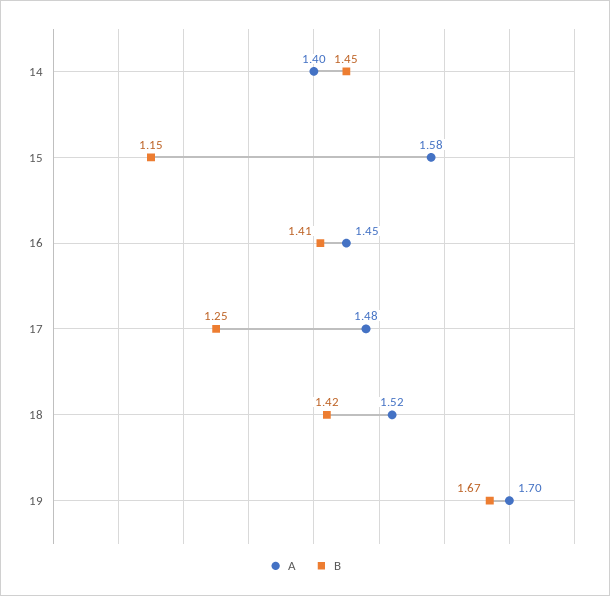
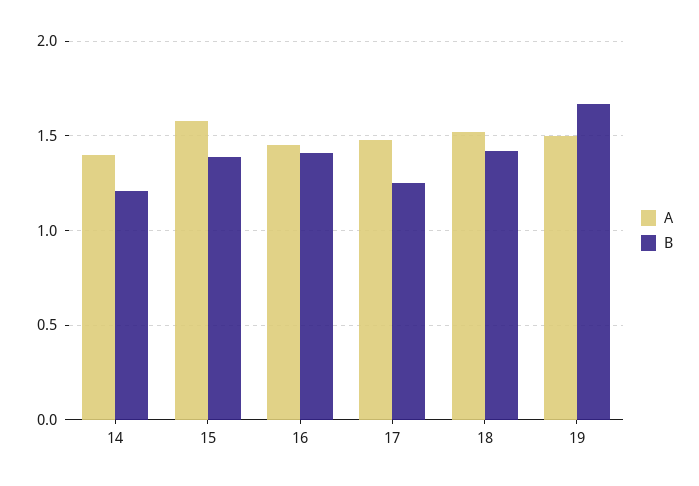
B, 14: 1.45 -> 1.2
B, 15: 1.15 -> 1.4
A, 19: 1.7 -> 1.5

